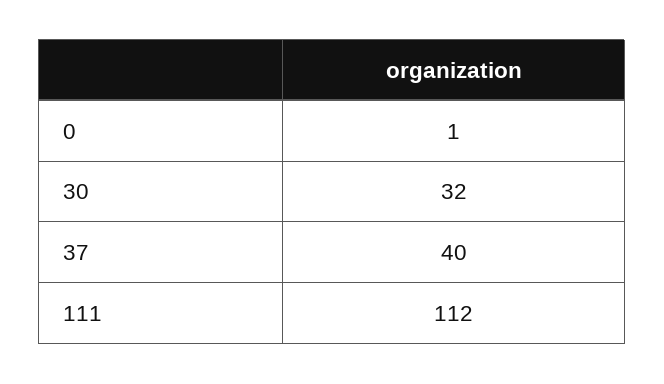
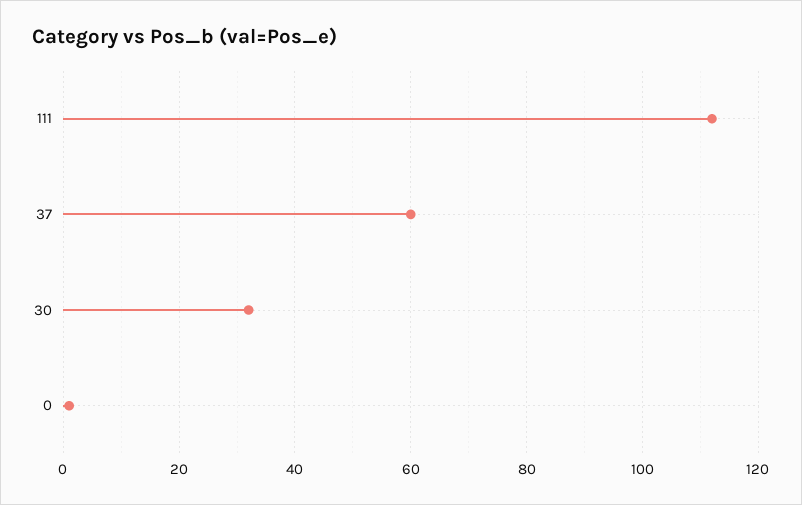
37: 40 -> 60

